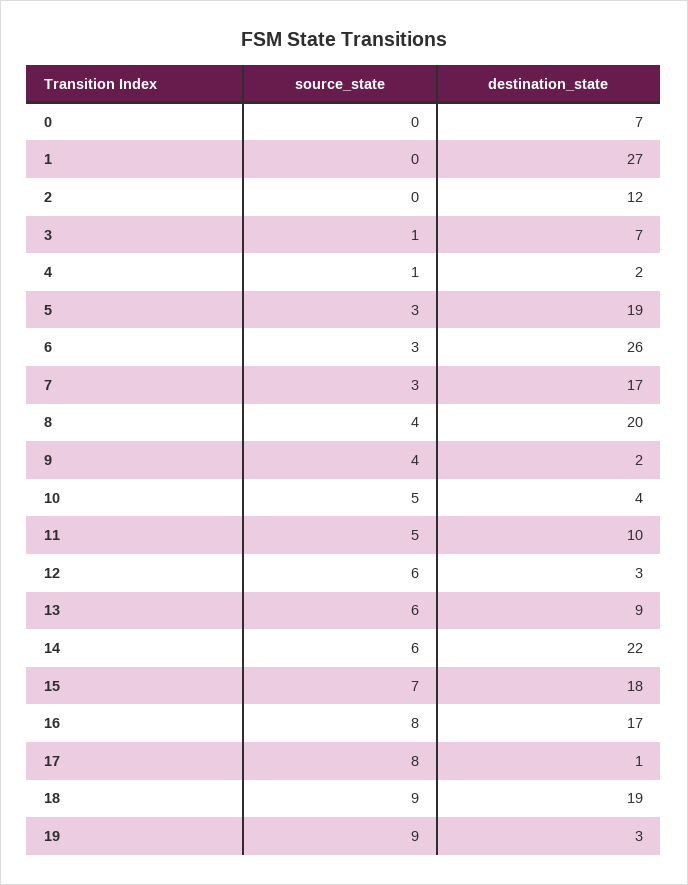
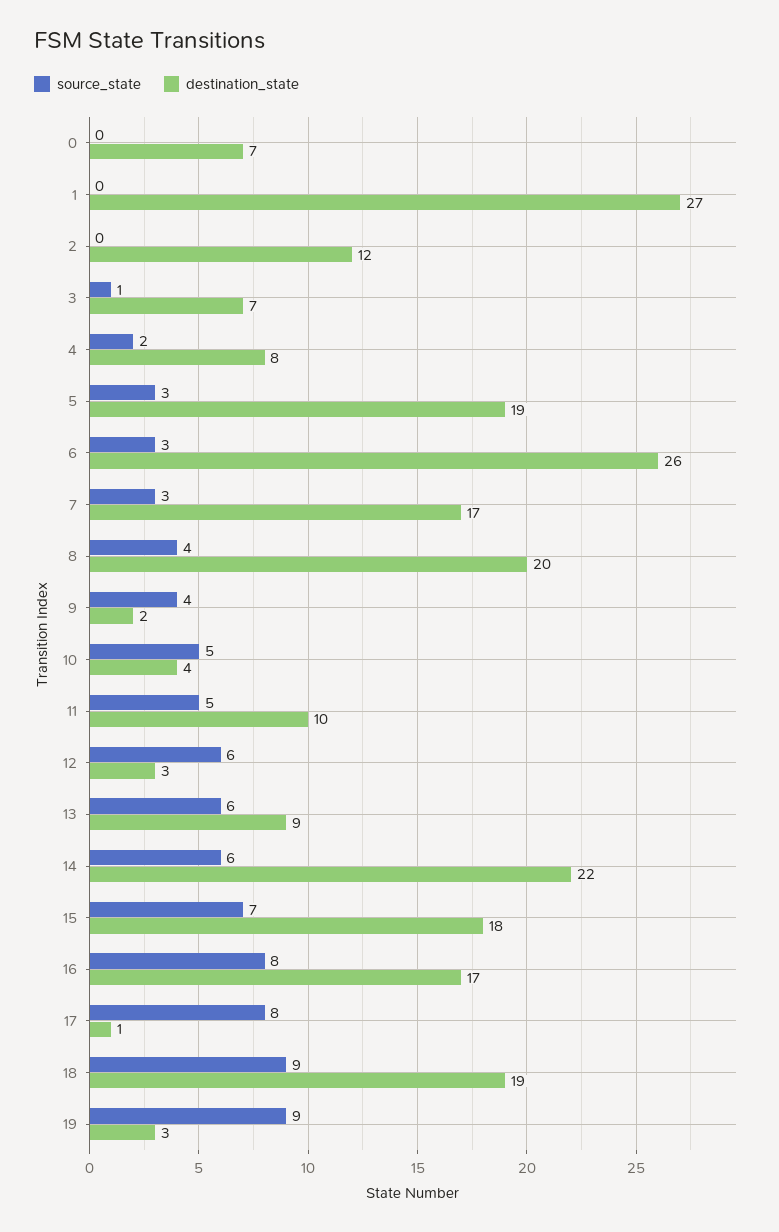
source_state, 4: 1 -> 2
destination_state, 4: 2 -> 8

